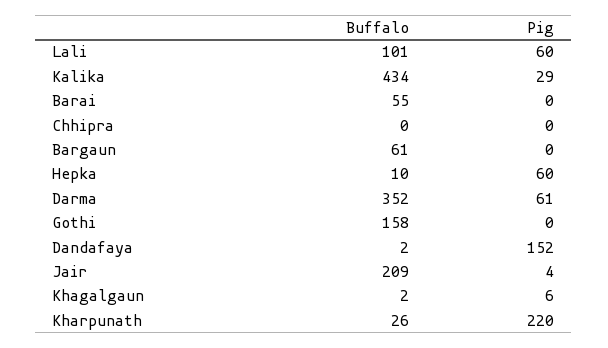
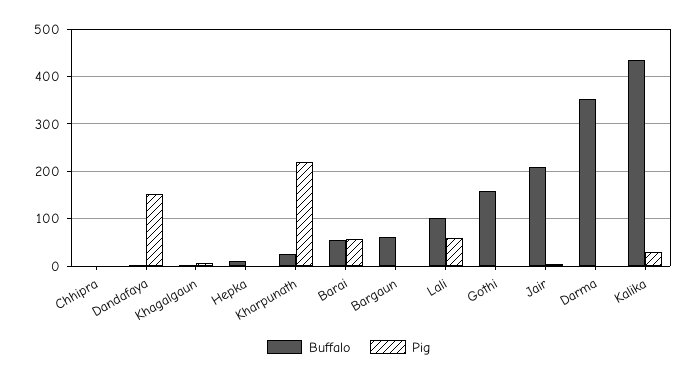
Pig, Barai: 0 -> 60
Pig, Hepka: 60 -> 0
Pig, Darma: 61 -> 0

